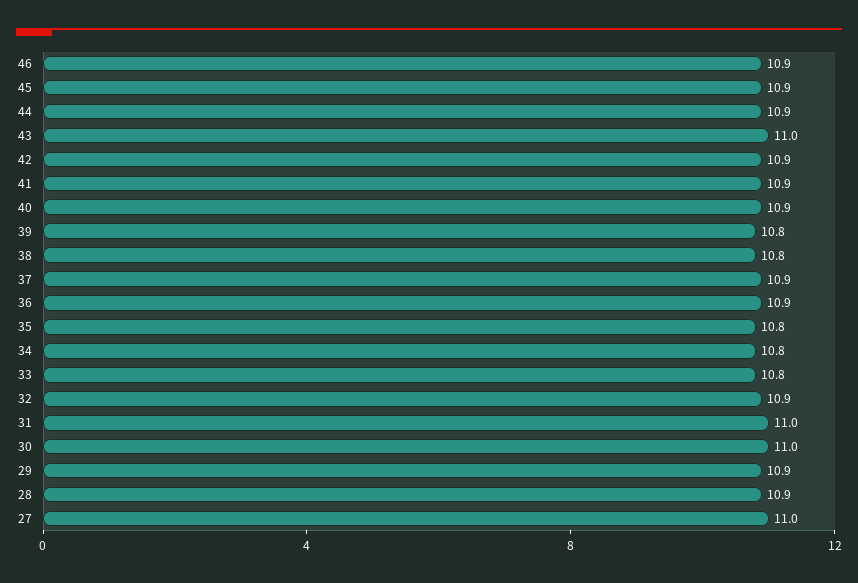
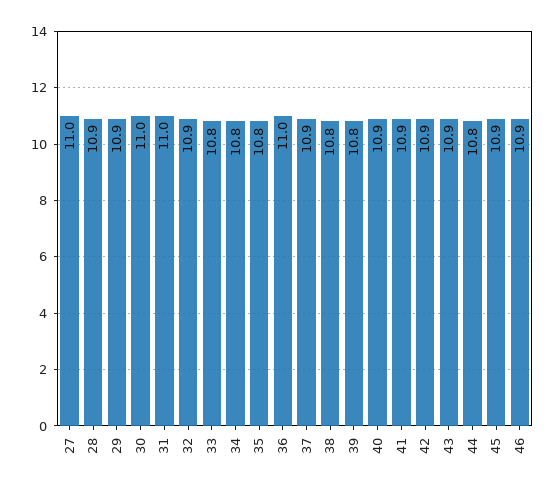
44: 10.9 -> 10.8
43: 11 -> 10.9
36: 10.9 -> 11

